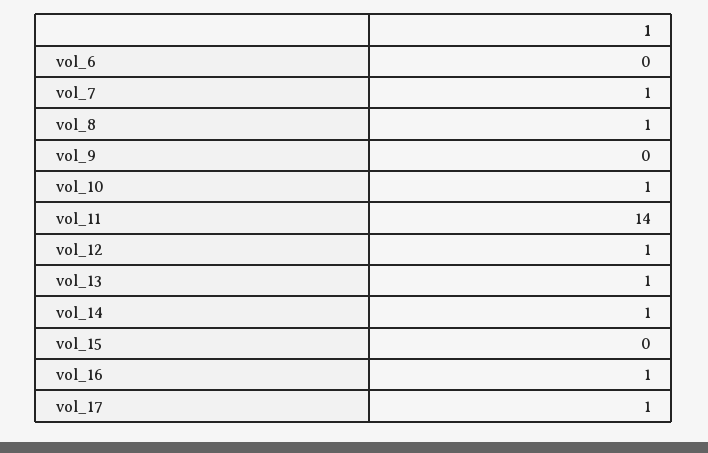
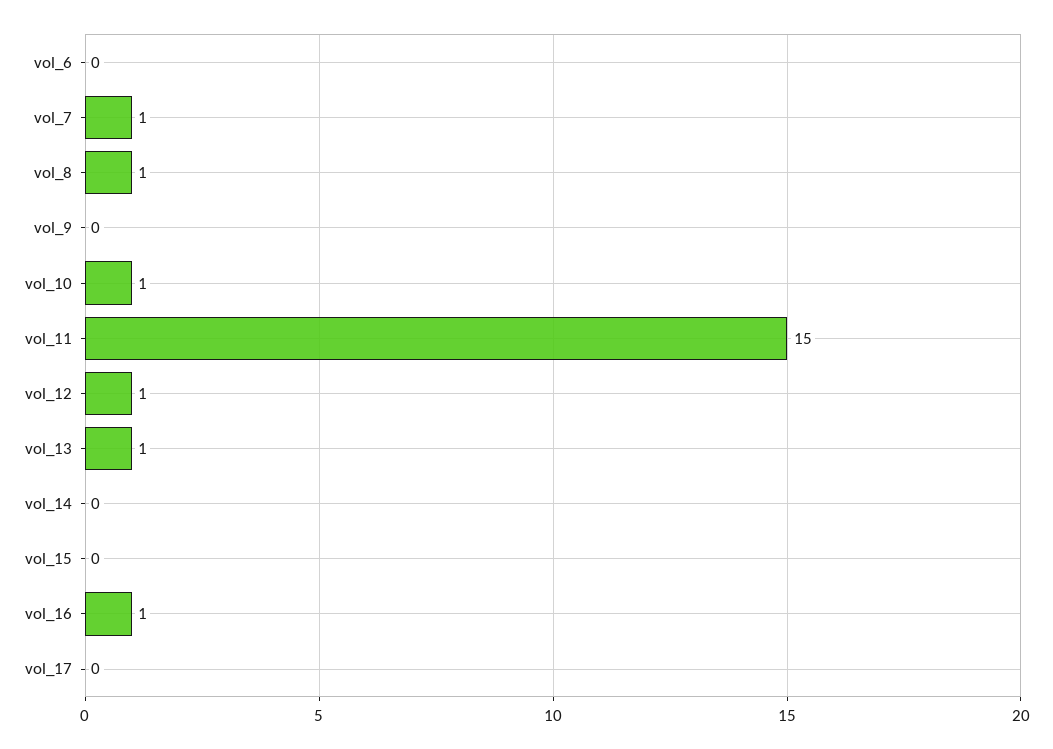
vol_11: 14 -> 15
vol_14: 1 -> 0
vol_17: 1 -> 0

